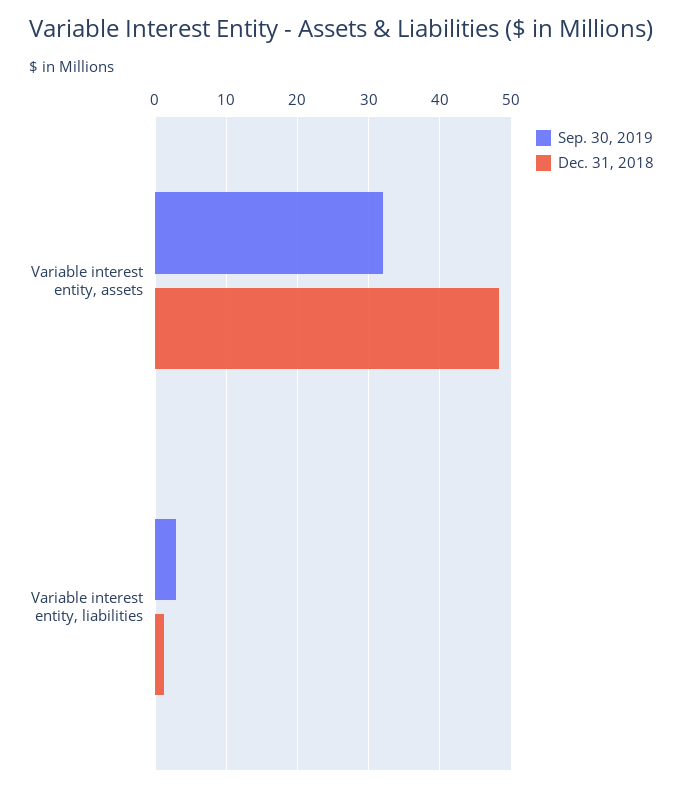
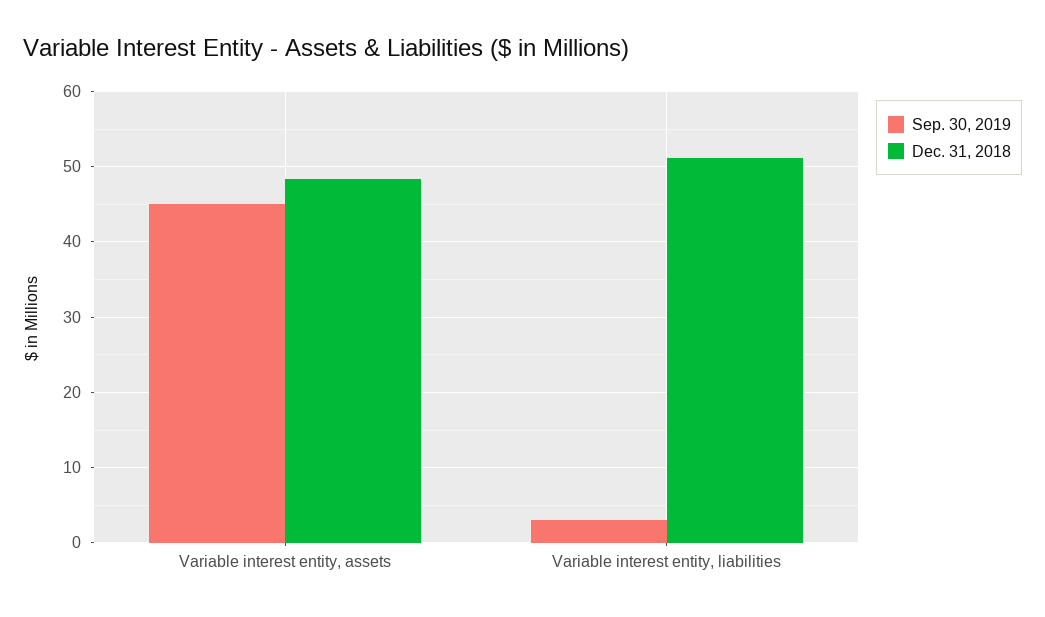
Sep. 30, 2019, Variable interest entity, assets: 32 -> 45
Dec. 31, 2018, Variable interest entity, liabilities: 1 -> 51

